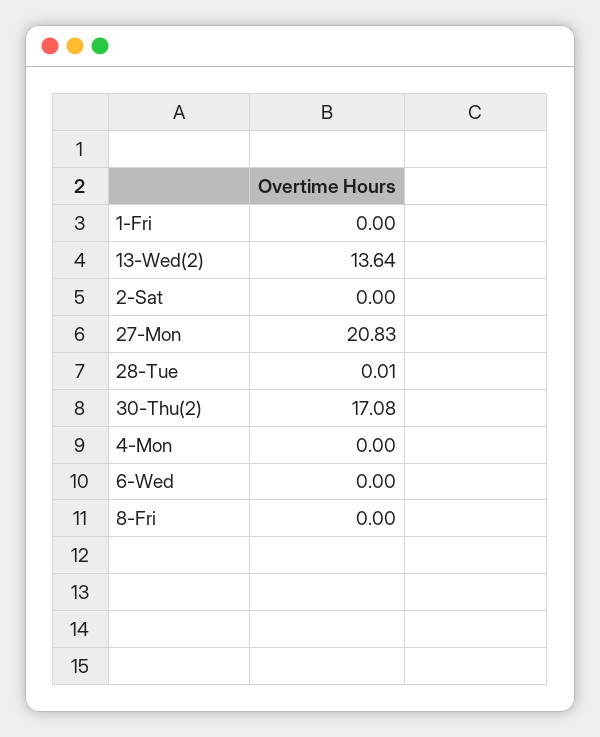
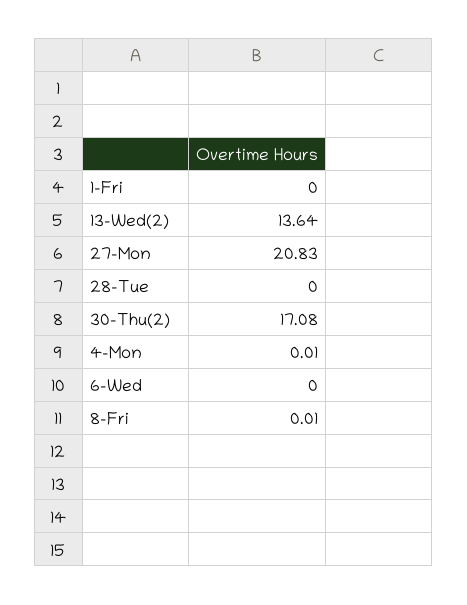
2-Sat: 0 -> none
28-Tue: 0.01 -> 0
4-Mon: 0 -> 0.01
8-Fri: 0 -> 0.01

